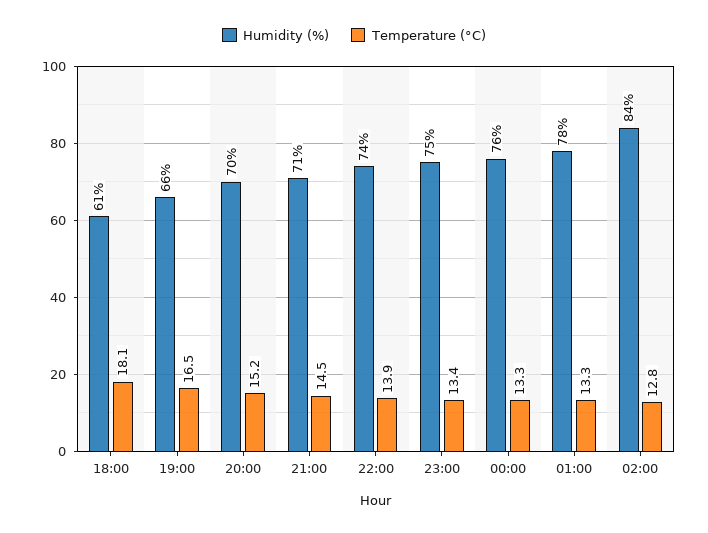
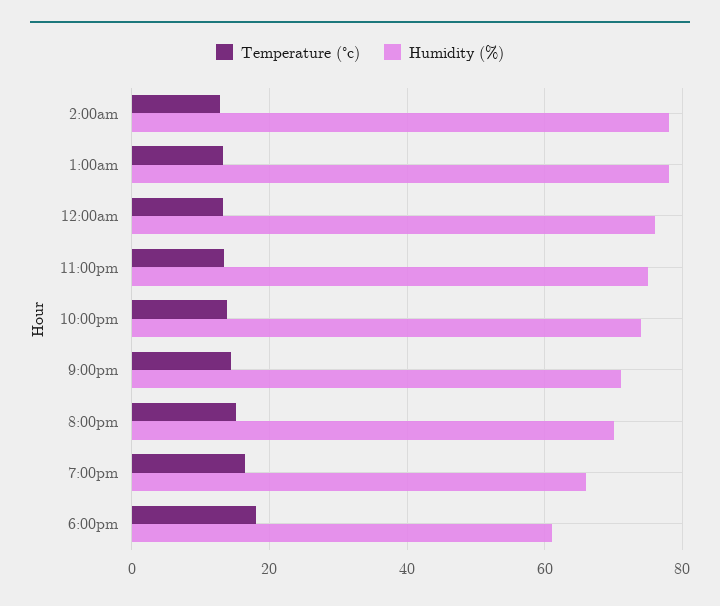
Humidity (%), 02:00: 84 -> 78

